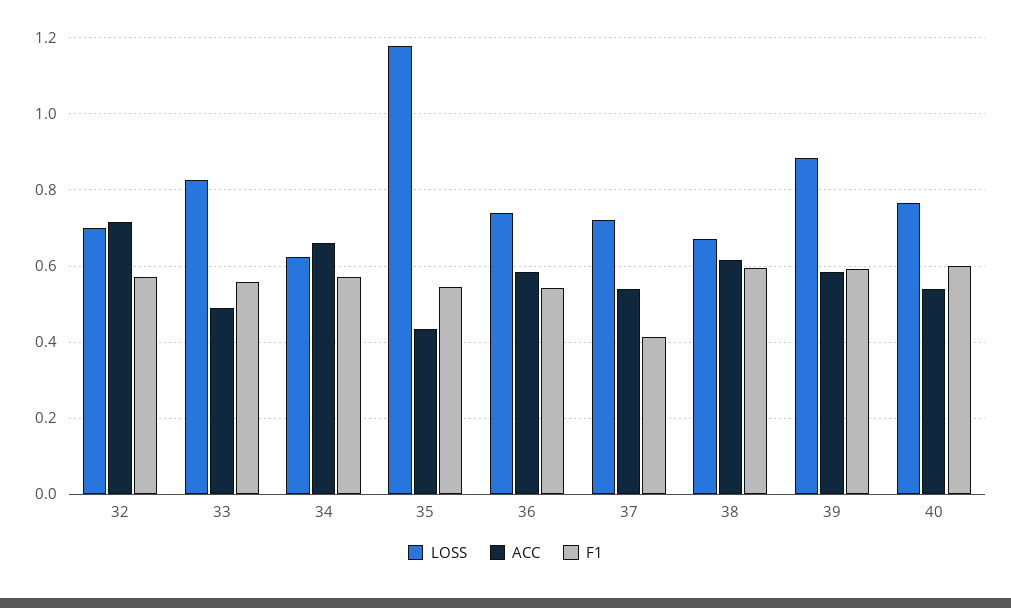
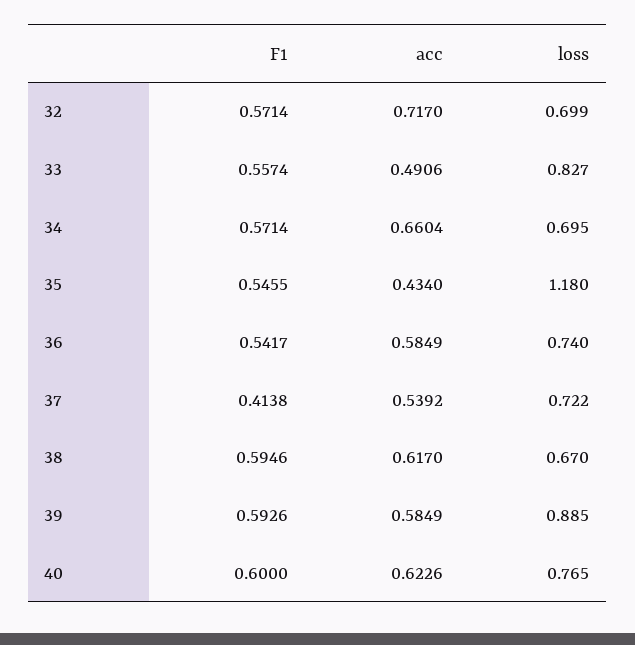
LOSS, 34: 0.62 -> 0.695
ACC, 40: 0.54 -> 0.6226

